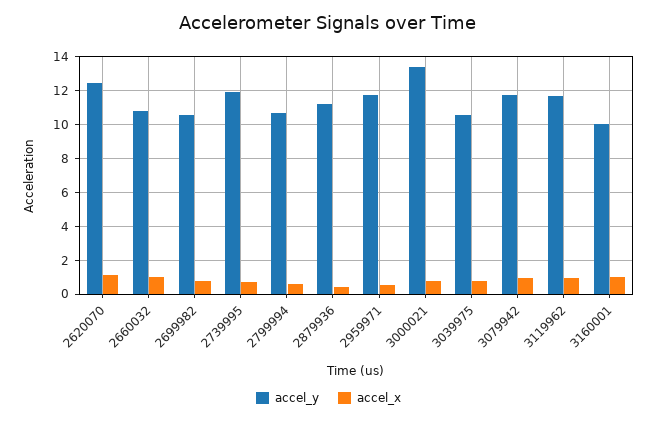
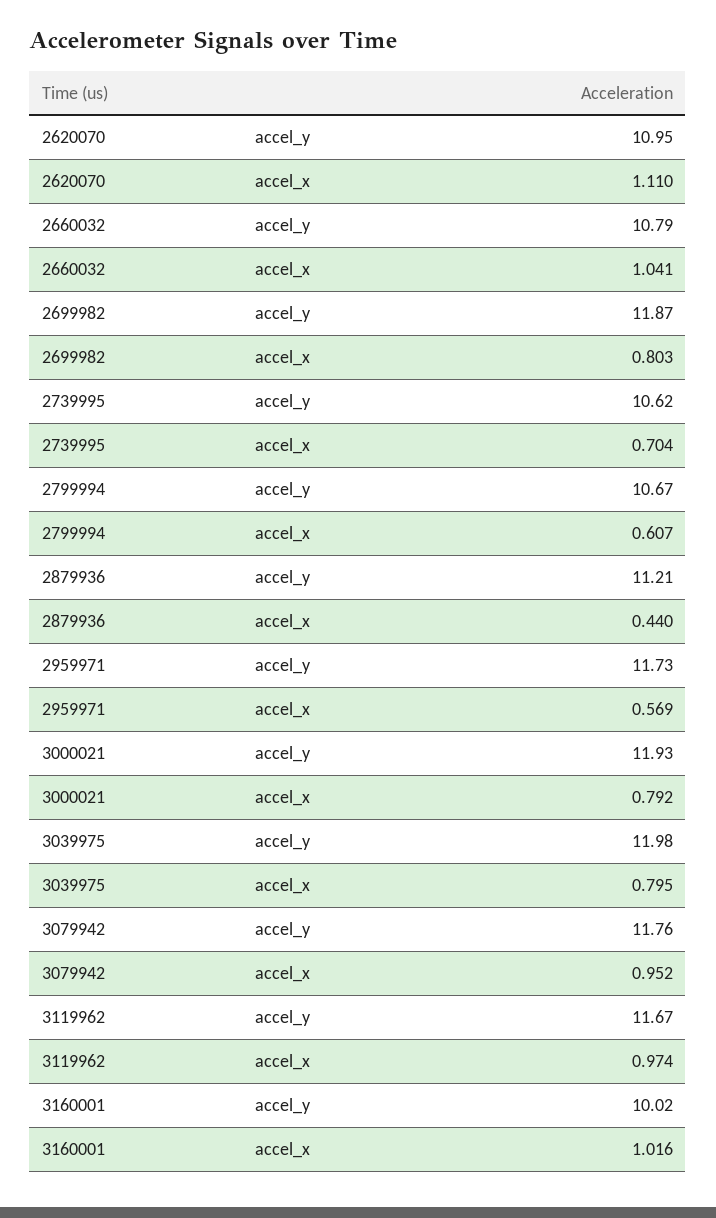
accel_y, 2620070: 12.5 -> 10.95
accel_y, 2699982: 10.5 -> 11.87
accel_y, 2739995: 12 -> 10.62
accel_y, 3000021: 13.5 -> 11.93
accel_y, 3039975: 10.5 -> 11.98

